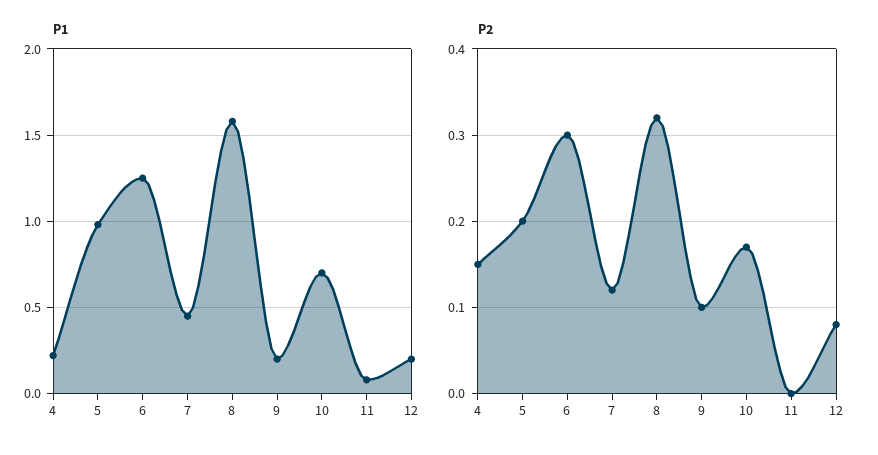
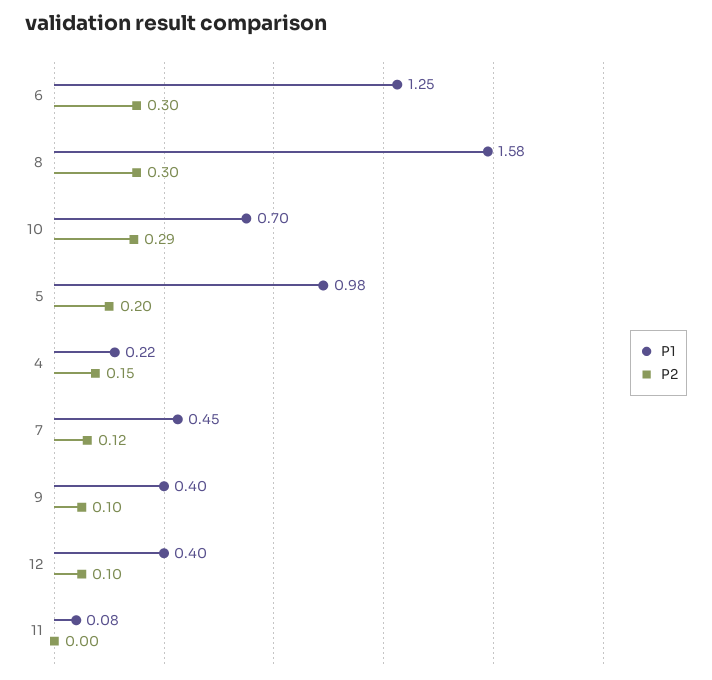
P1, 9: 0.2 -> 0.4
P1, 12: 0.2 -> 0.4
P2, 8: 0.32 -> 0.3
P2, 10: 0.17 -> 0.29
P2, 12: 0.08 -> 0.1

